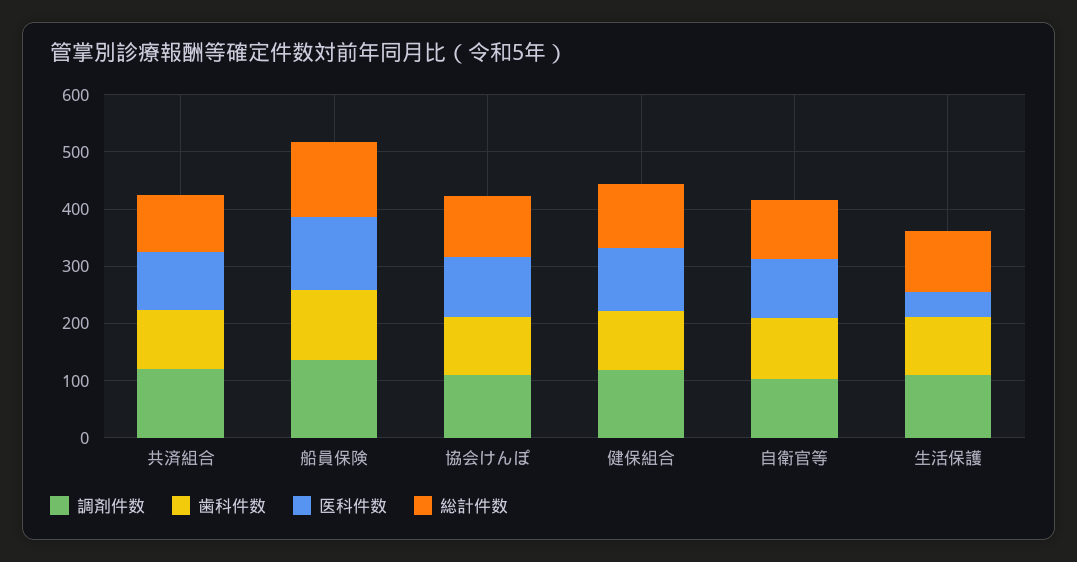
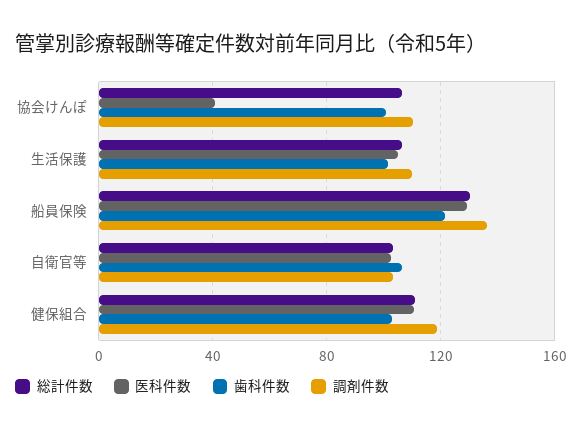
調剤件数, 共済組合: 120 -> none
歯科件数, 共済組合: 100 -> none
医科件数, 共済組合: 100 -> none
総計件数, 共済組合: 100 -> none
医科件数, 協会けんぽ: 100 -> 40
医科件数, 生活保護: 40 -> 105

